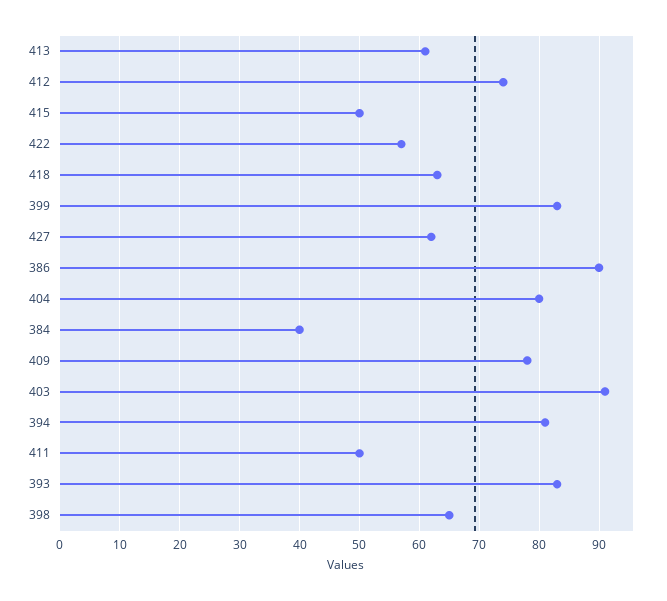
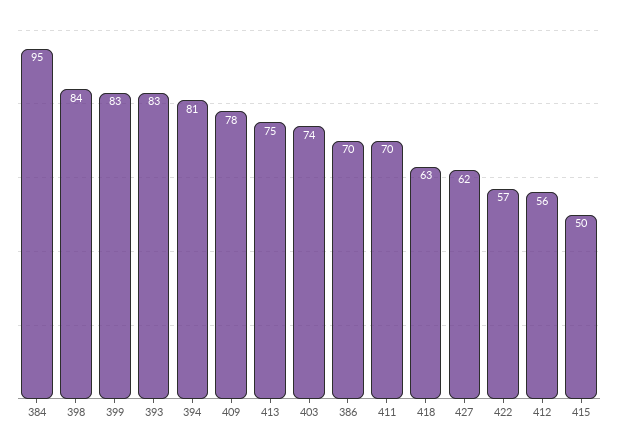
413: 60 -> 75
412: 75 -> 56
386: 90 -> 70
404: 80 -> none
384: 40 -> 95
403: 90 -> 74
411: 50 -> 70
398: 65 -> 84

